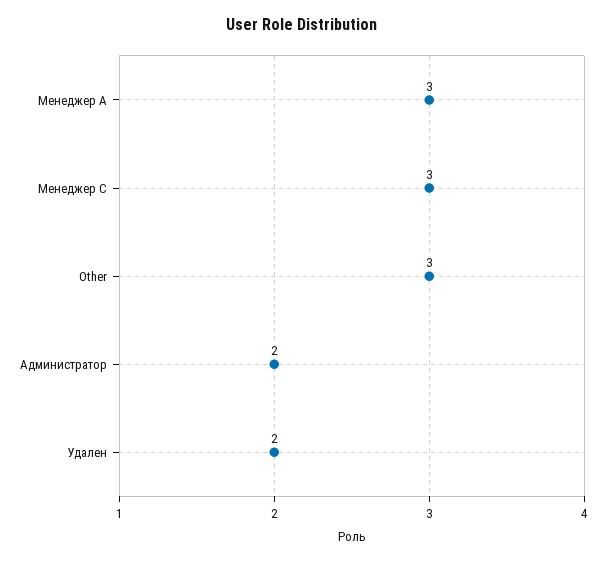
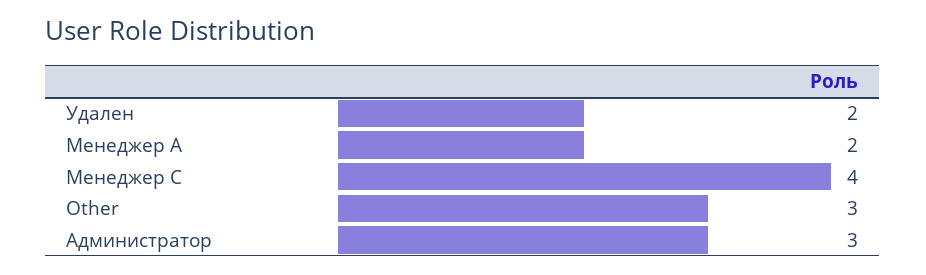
Менеджер А: 3 -> 2
Менеджер С: 3 -> 4
Администратор: 2 -> 3

